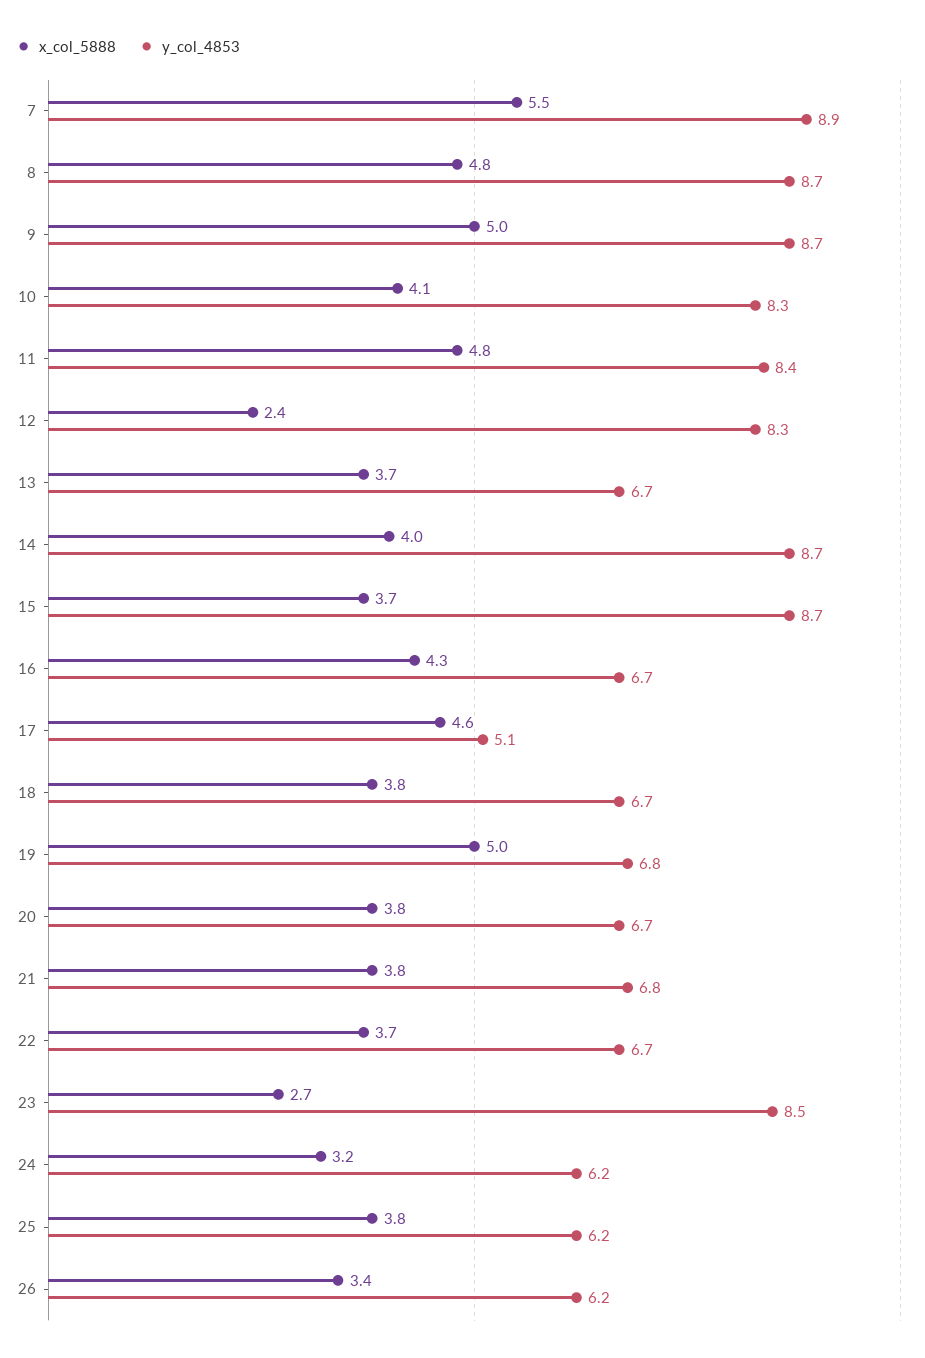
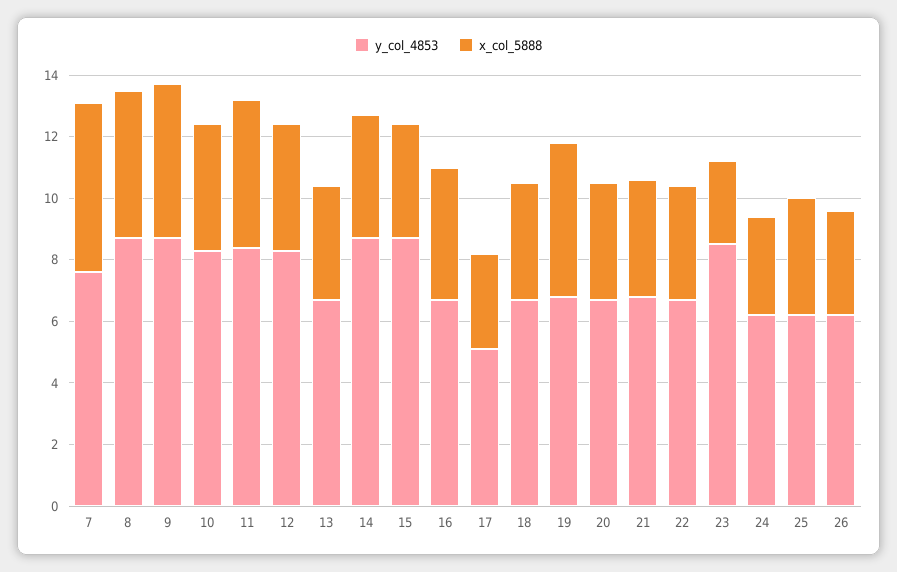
y_col_4853, 7: 8.9 -> 7.5
x_col_5888, 12: 2.4 -> 4
x_col_5888, 17: 4.6 -> 3

